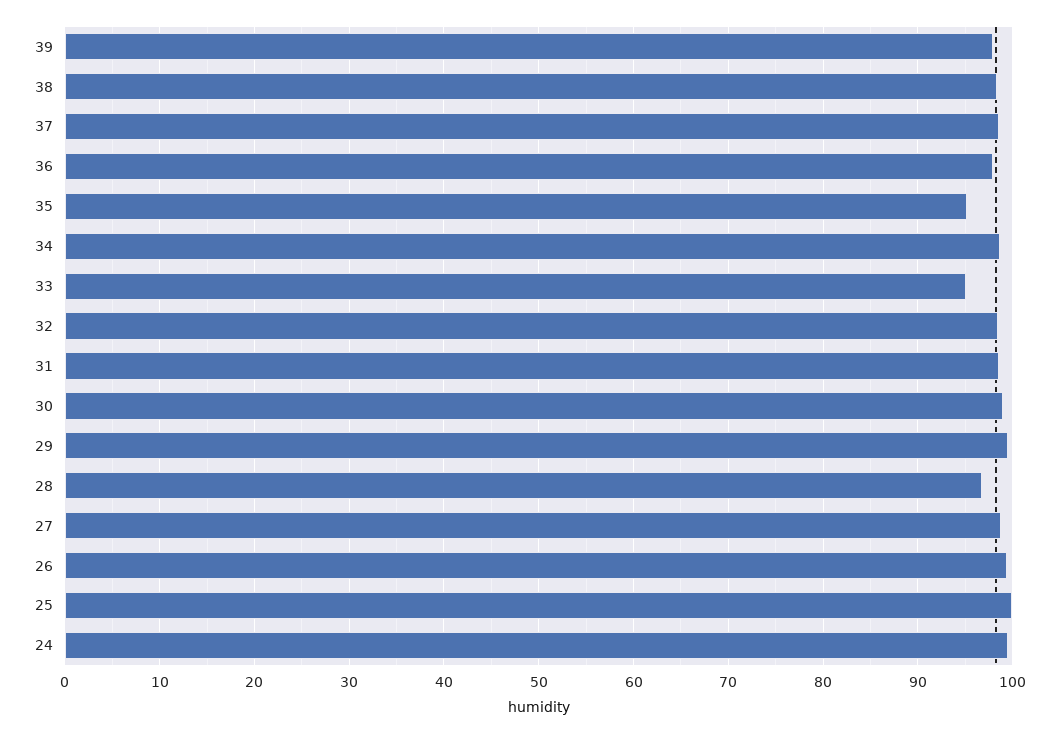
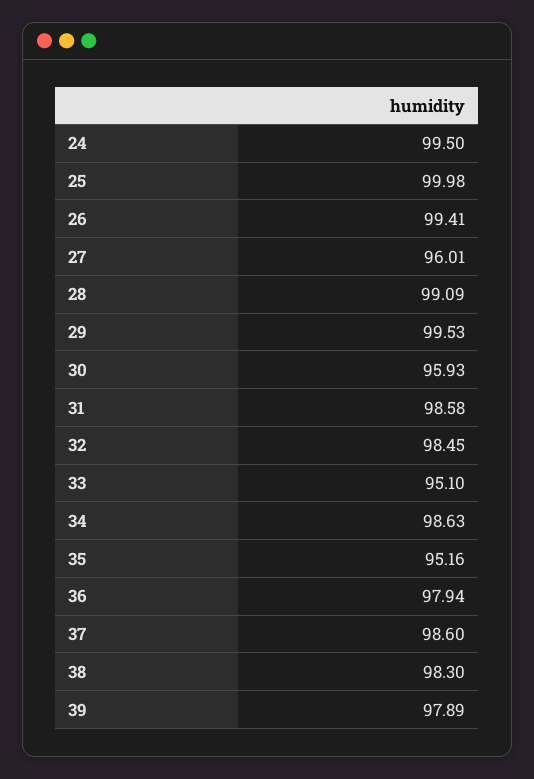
30: 99 -> 95.93
28: 97 -> 99.09
27: 99 -> 96.01

